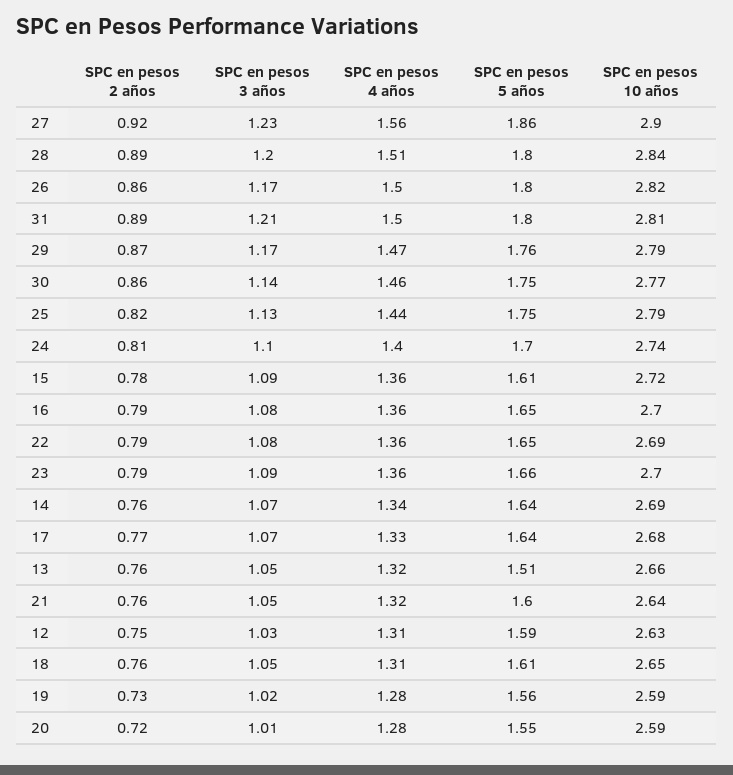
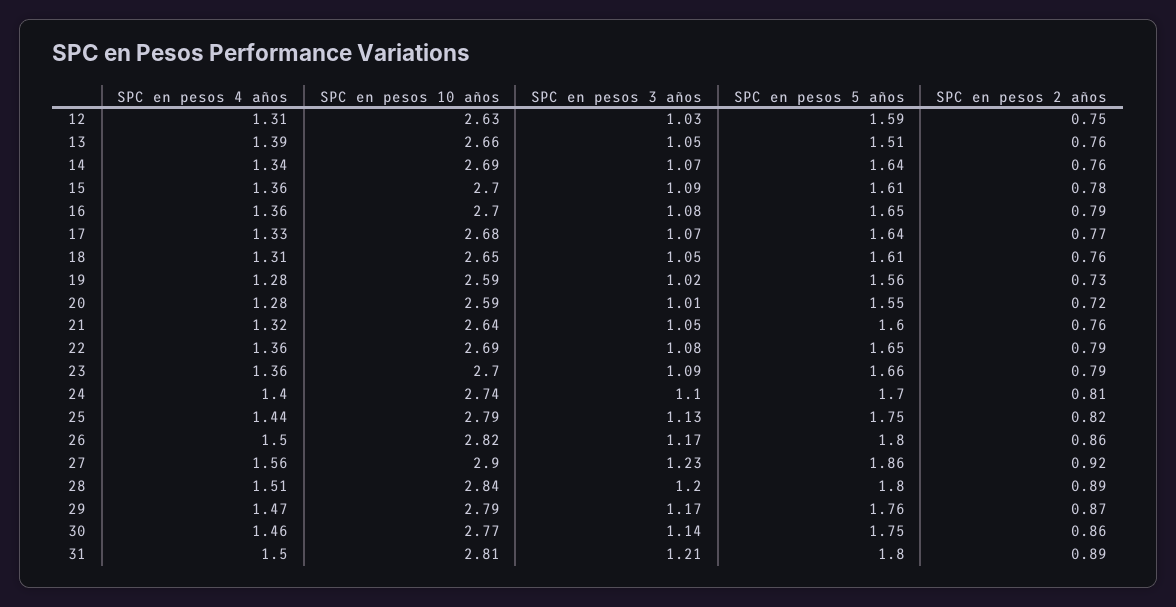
SPC en pesos 10 años, 15: 2.72 -> 2.7
SPC en pesos 4 años, 13: 1.32 -> 1.39

